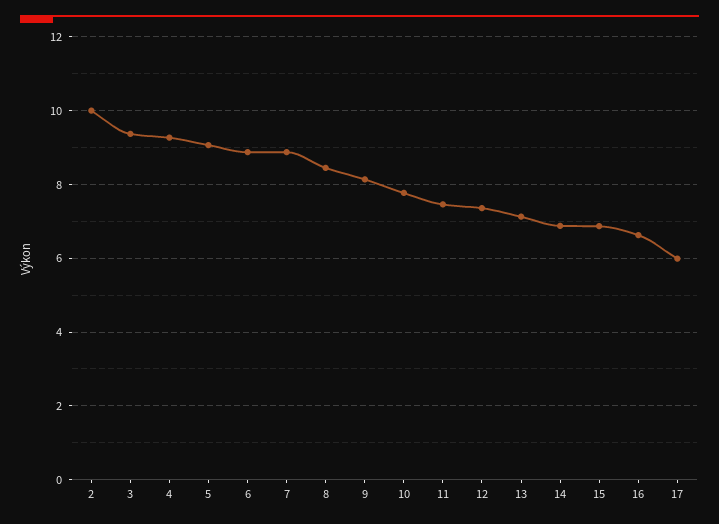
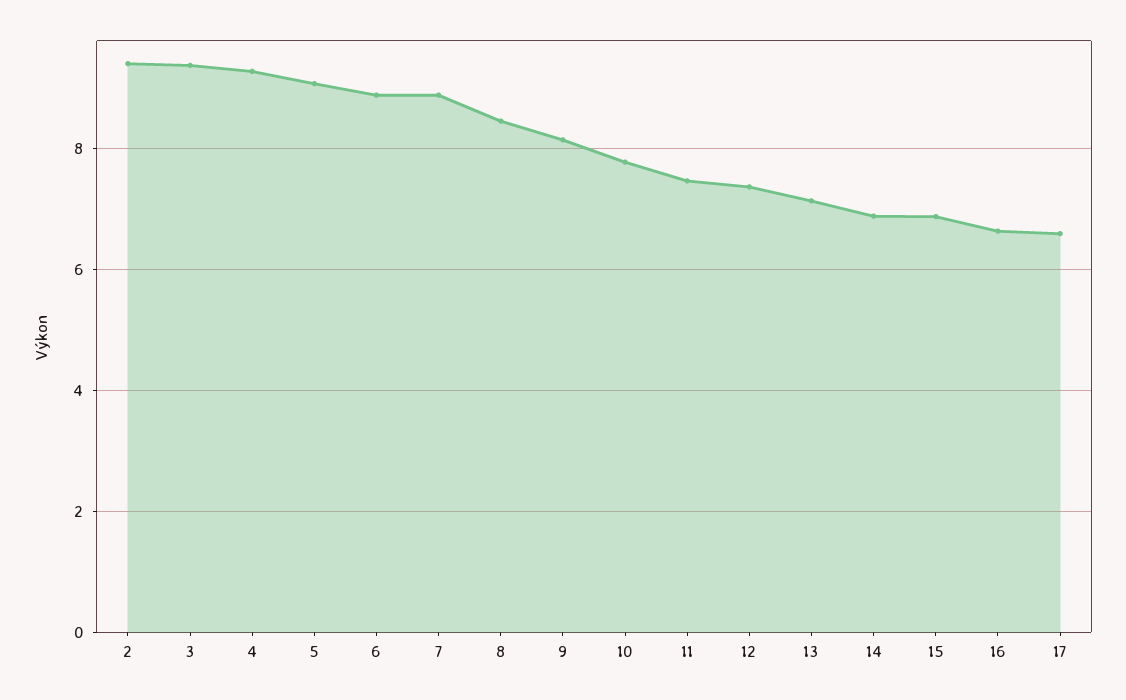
2: 10 -> 9.4
17: 6 -> 6.6

